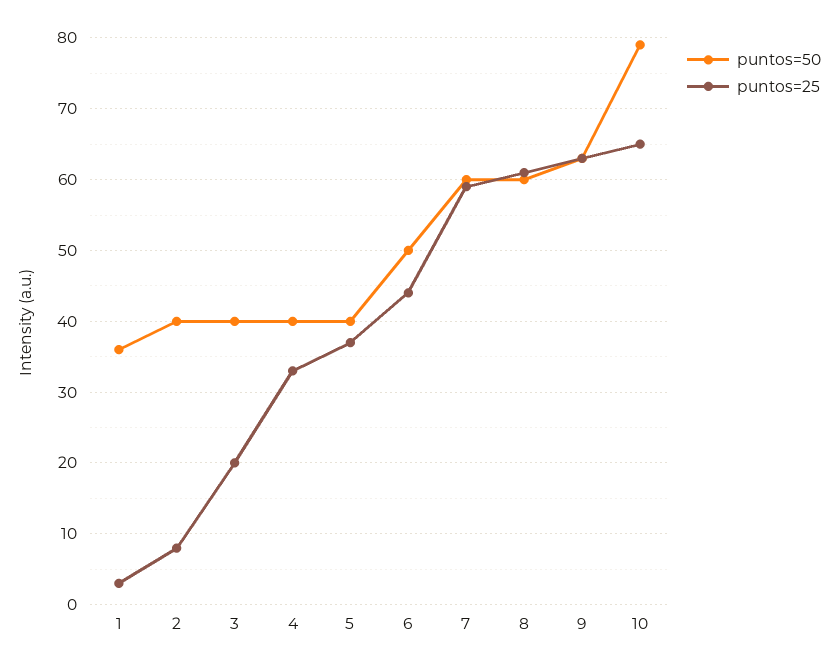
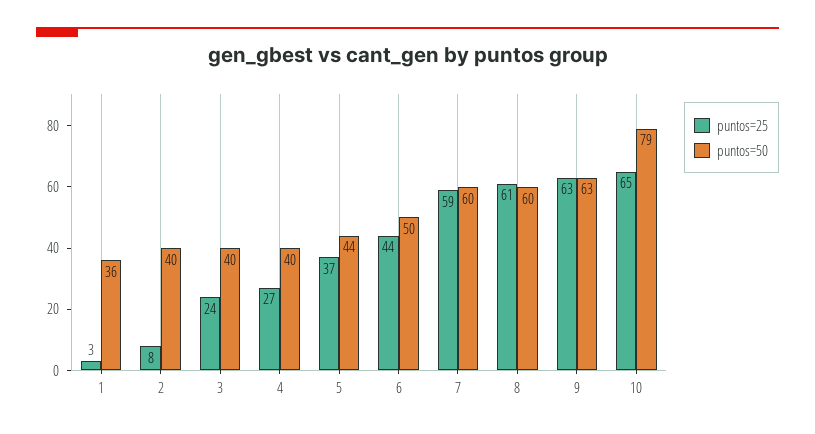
puntos=25, 3: 20 -> 24
puntos=25, 4: 33 -> 27
puntos=50, 5: 40 -> 44

